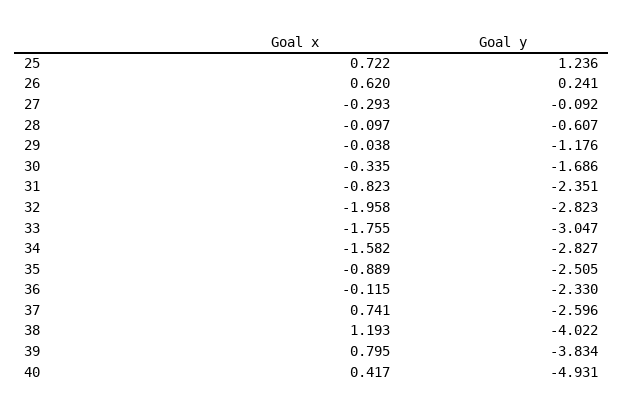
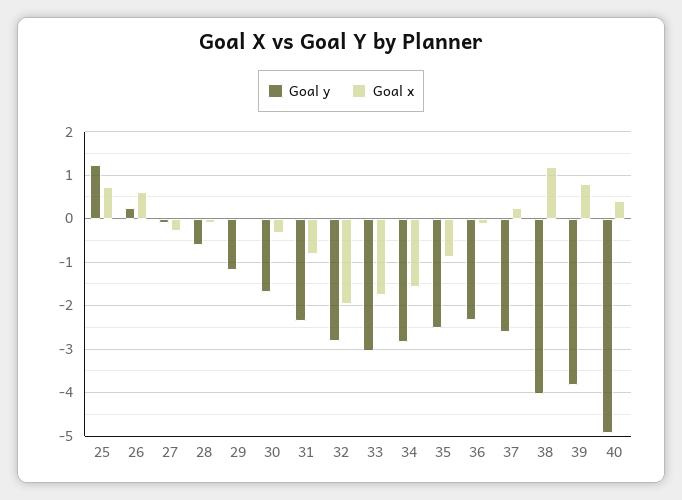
Goal x, 37: 0.741 -> 0.2

